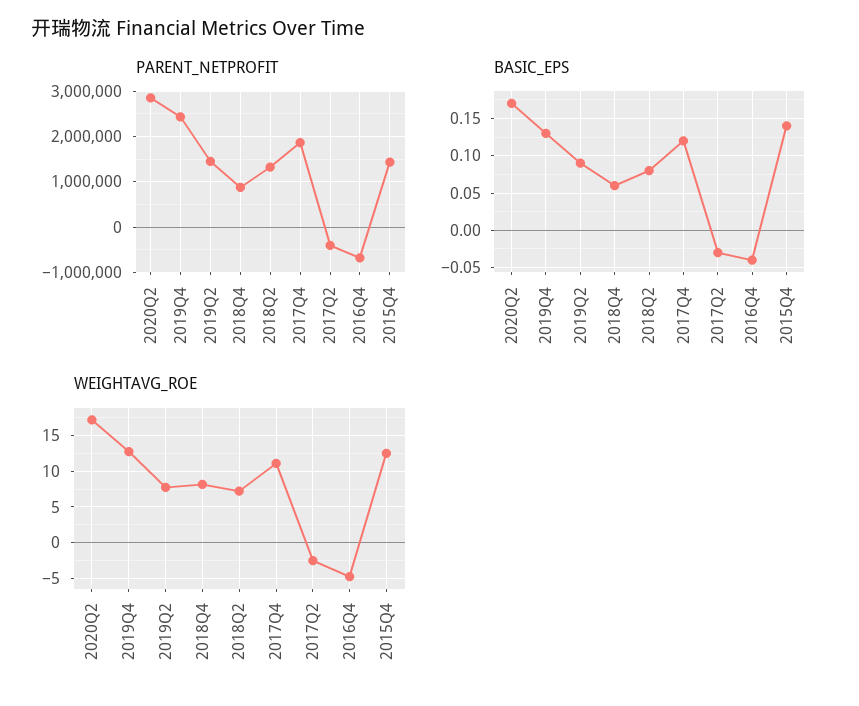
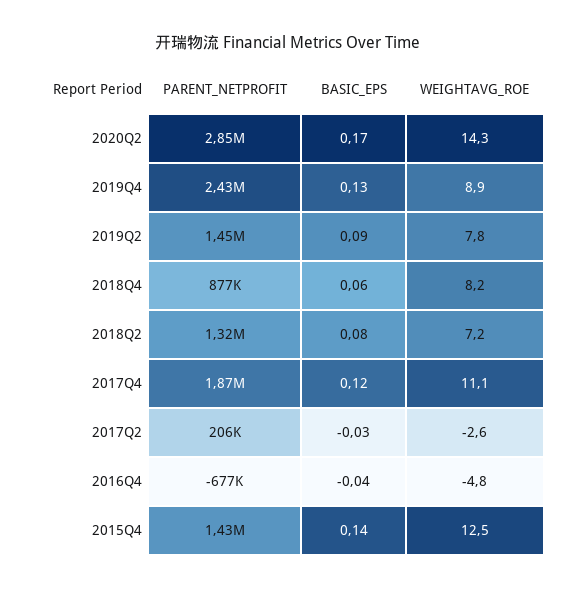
PARENT_NETPROFIT, 2017Q2: -400000 -> 206000
WEIGHTAVG_ROE, 2020Q2: 17 -> 14.3
WEIGHTAVG_ROE, 2019Q4: 13 -> 8.9

